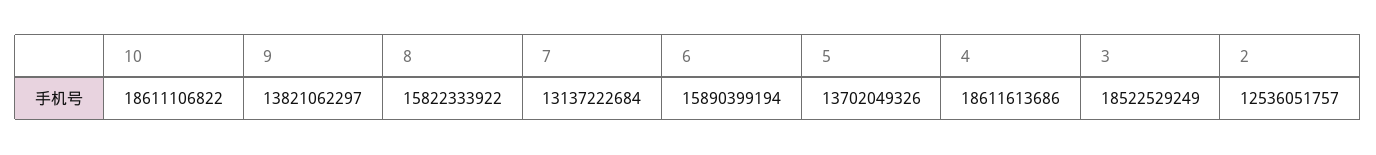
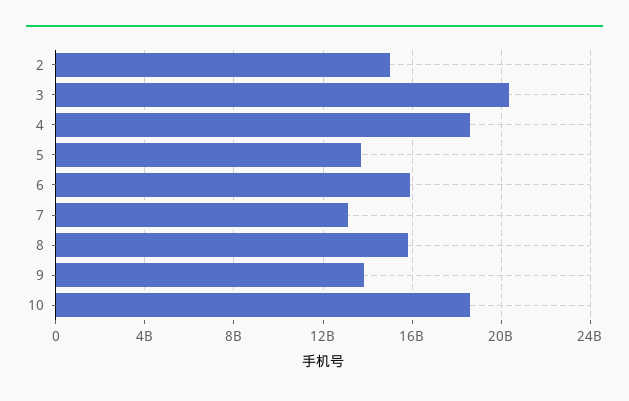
3: 18522529249 -> 20500000000
2: 12536051757 -> 15000000000

